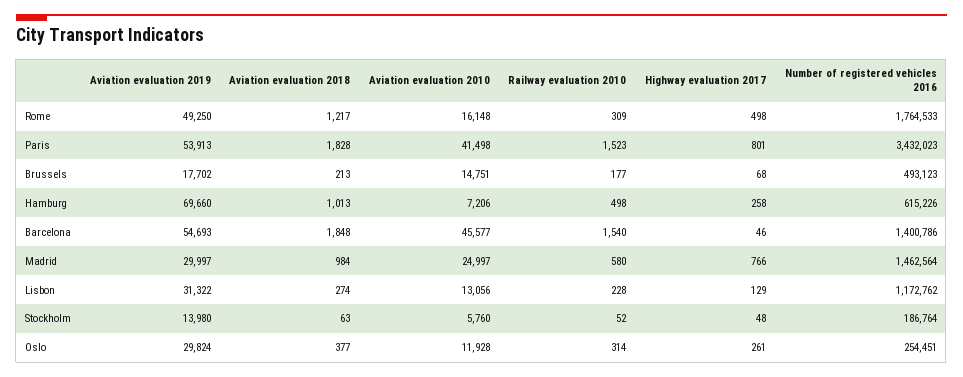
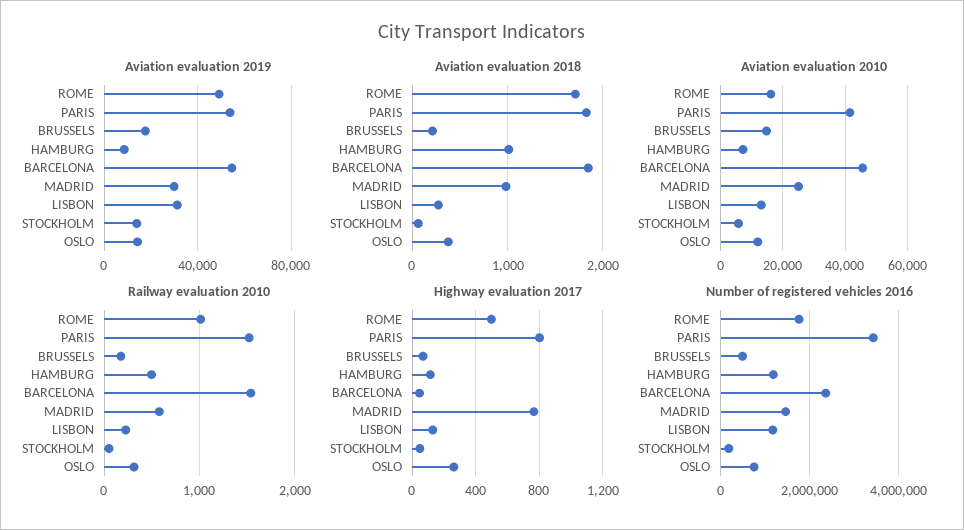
Aviation evaluation 2018, Rome: 1217 -> 1700
Railway evaluation 2010, Rome: 309 -> 1000
Aviation evaluation 2019, Hamburg: 69660 -> 10000
Highway evaluation 2017, Hamburg: 258 -> 100
Number of registered vehicles 2016, Hamburg: 615226 -> 1200000
Number of registered vehicles 2016, Barcelona: 1400786 -> 2400000
Aviation evaluation 2019, Oslo: 29824 -> 15000
Number of registered vehicles 2016, Oslo: 254451 -> 800000

